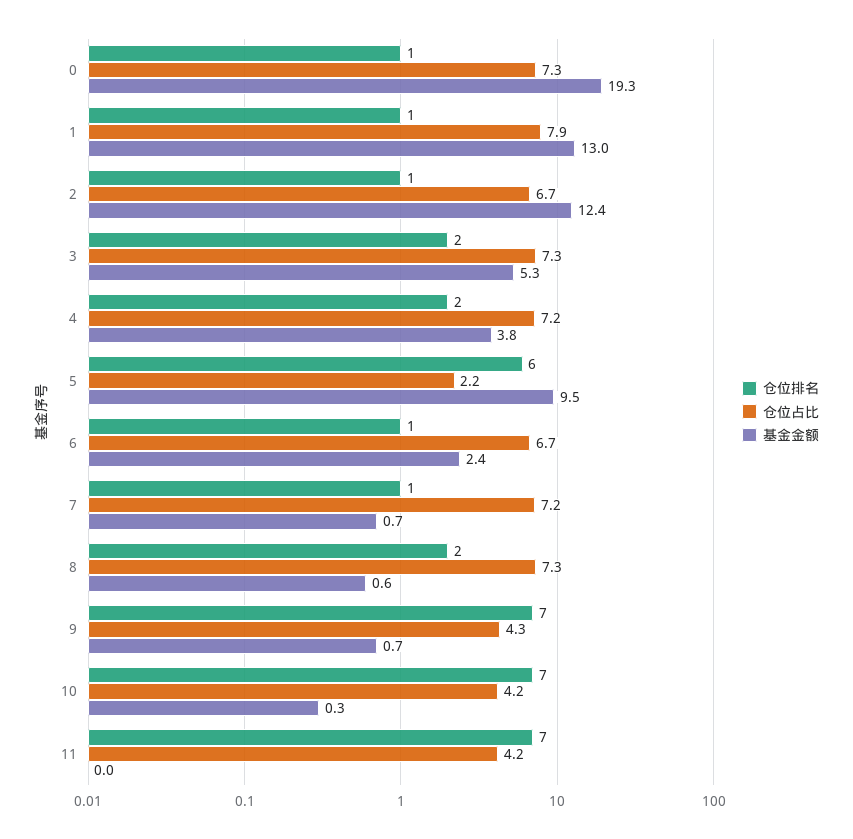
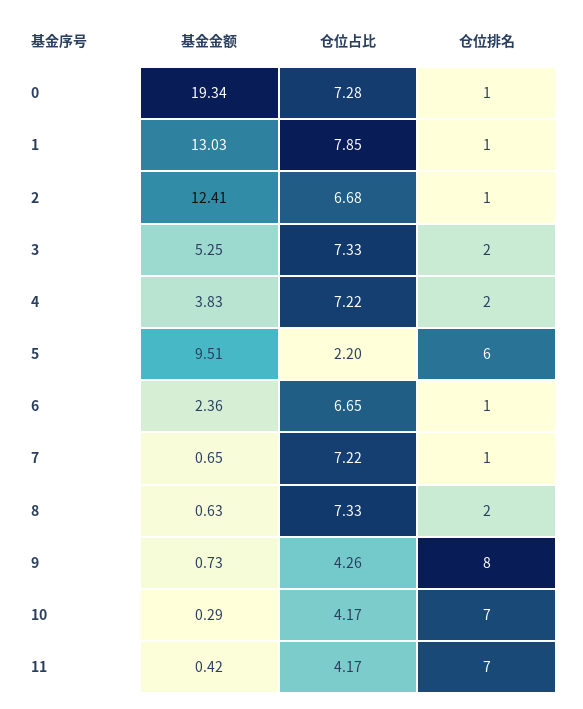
仓位排名, 9: 7 -> 8
基金金额, 11: 0 -> 0.42

